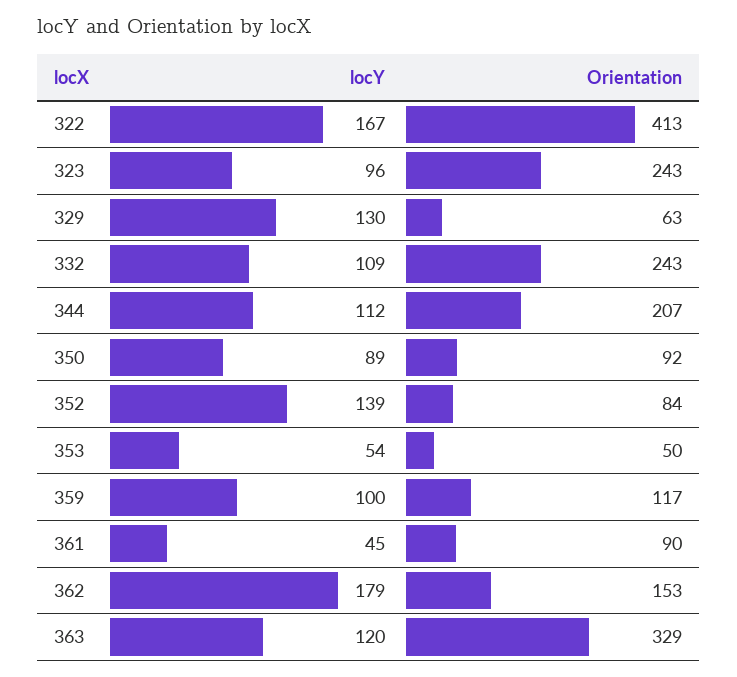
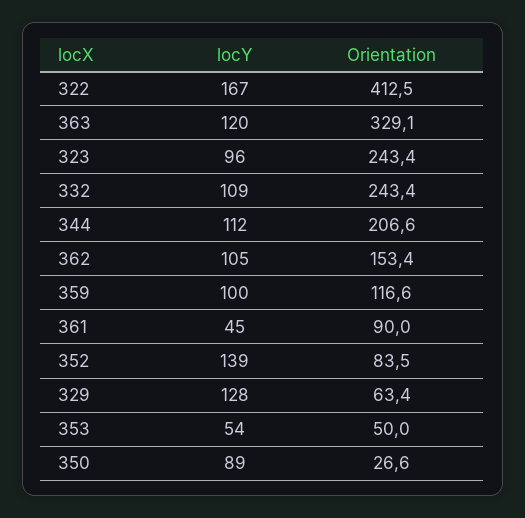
locY, 329: 130 -> 128
Orientation, 350: 92 -> 26.6
locY, 362: 179 -> 105

